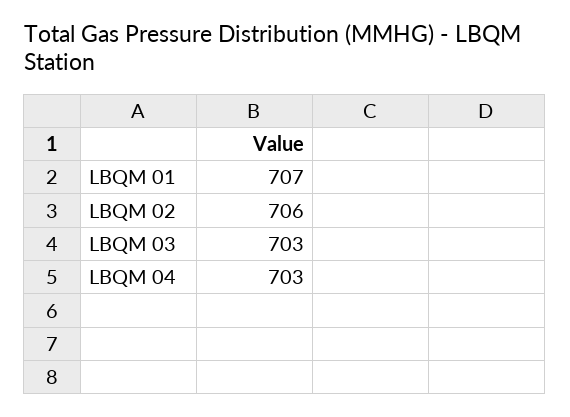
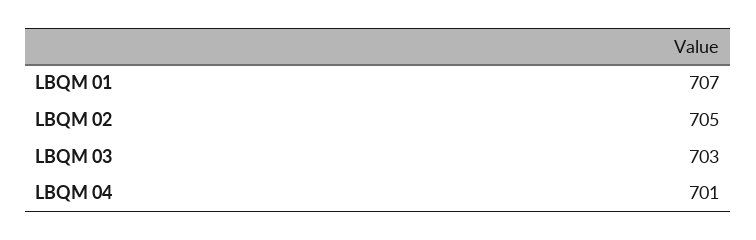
LBQM 02: 706 -> 705
LBQM 04: 703 -> 701

